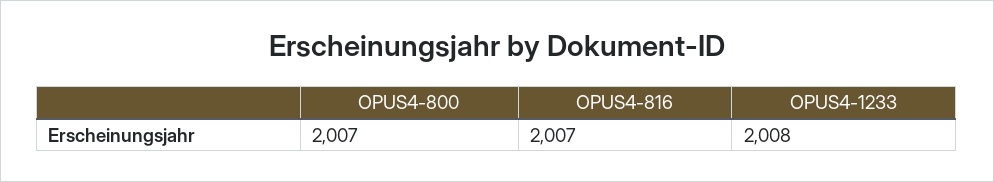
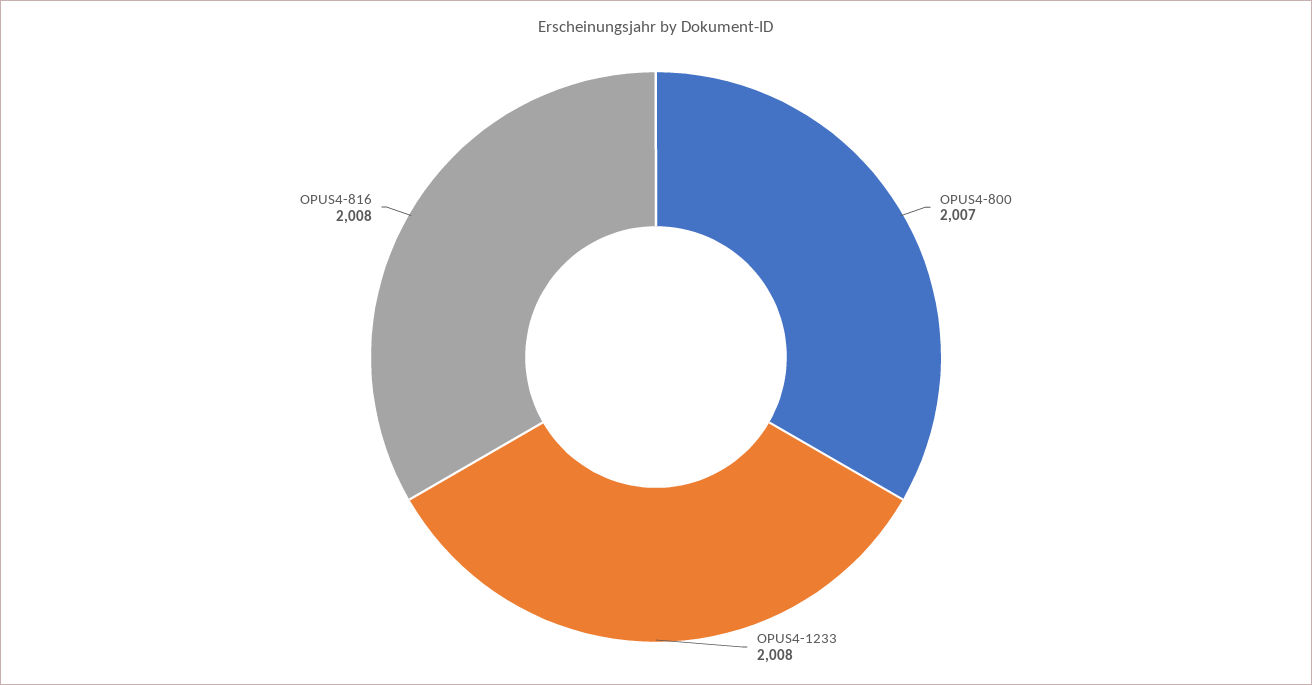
OPUS4-816: 2007 -> 2008

